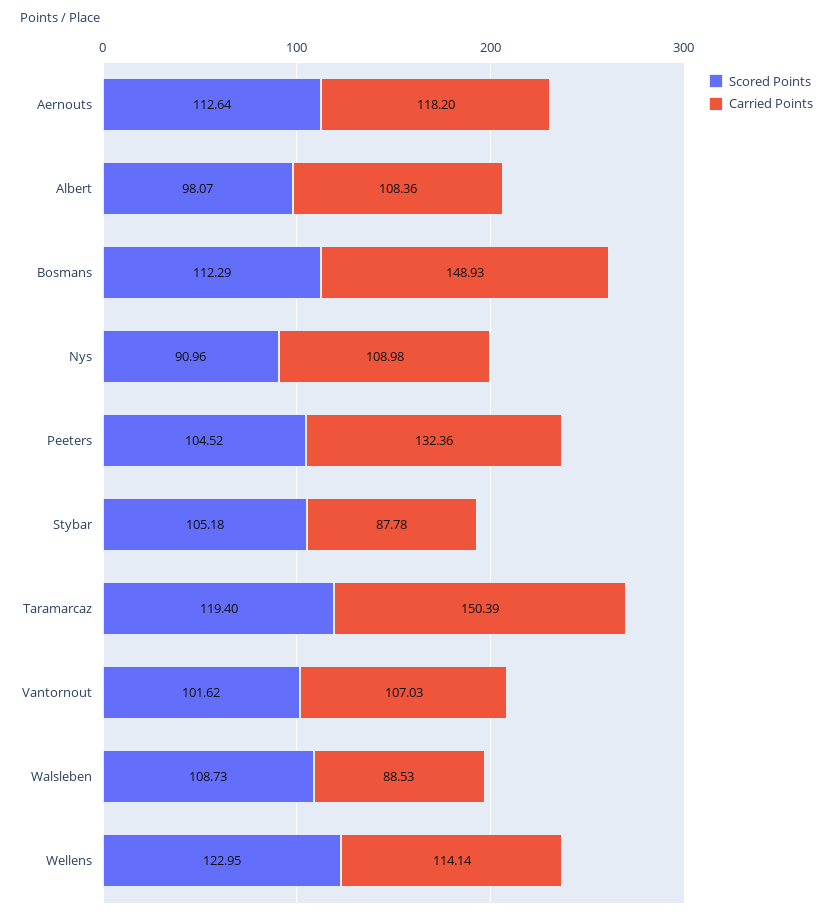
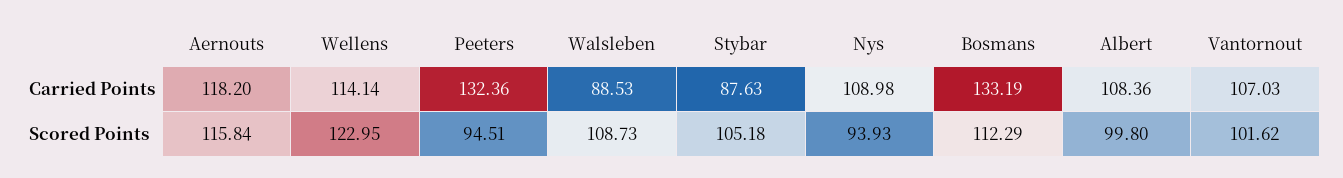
Scored Points, Aernouts: 112.64 -> 115.84
Scored Points, Albert: 98.07 -> 99.8
Carried Points, Bosmans: 148.93 -> 133.19
Scored Points, Nys: 90.96 -> 93.93
Scored Points, Peeters: 104.52 -> 94.51
Carried Points, Stybar: 87.78 -> 87.63
Scored Points, Taramarcaz: 119.4 -> none
Carried Points, Taramarcaz: 150.39 -> none

